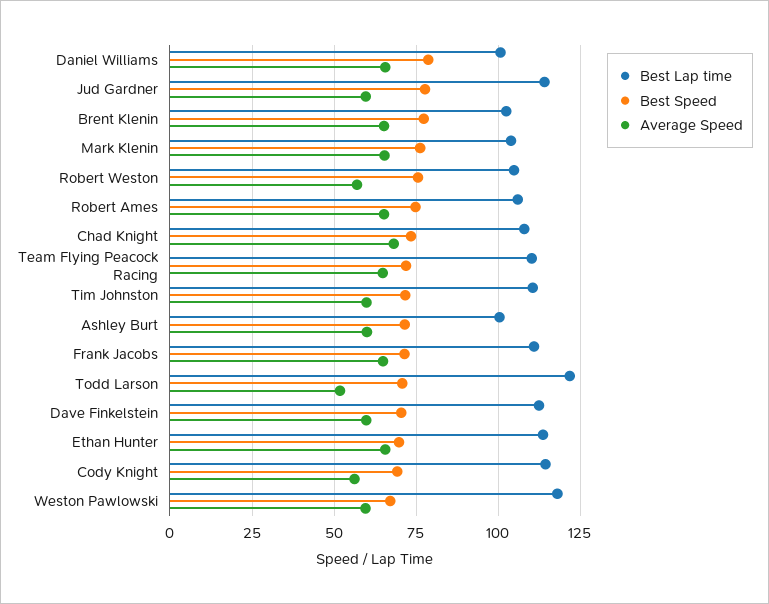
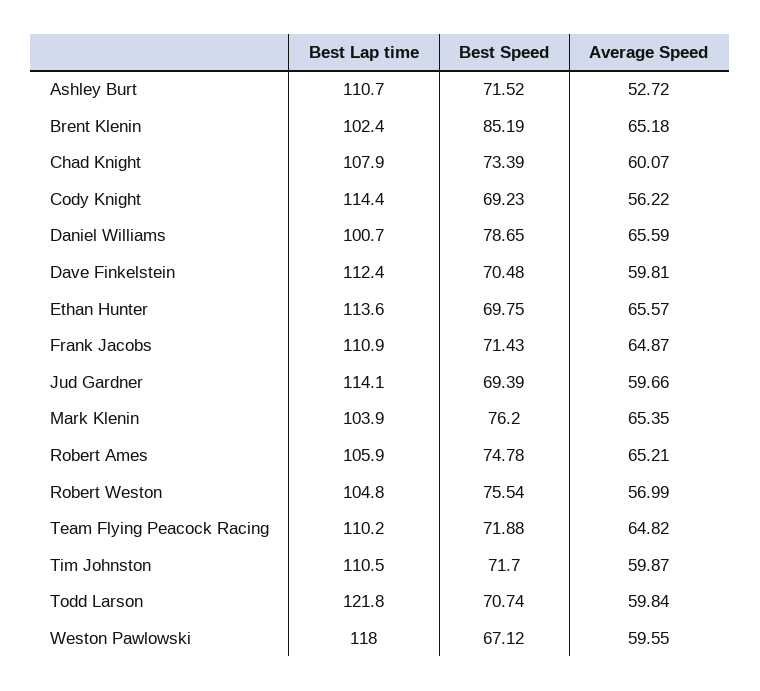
Best Speed, Jud Gardner: 77.5 -> 69.39
Best Speed, Brent Klenin: 77.5 -> 85.19
Average Speed, Chad Knight: 67.5 -> 60.07
Best Lap time, Ashley Burt: 100 -> 110.7
Average Speed, Ashley Burt: 60 -> 52.72
Average Speed, Todd Larson: 52.5 -> 59.84

